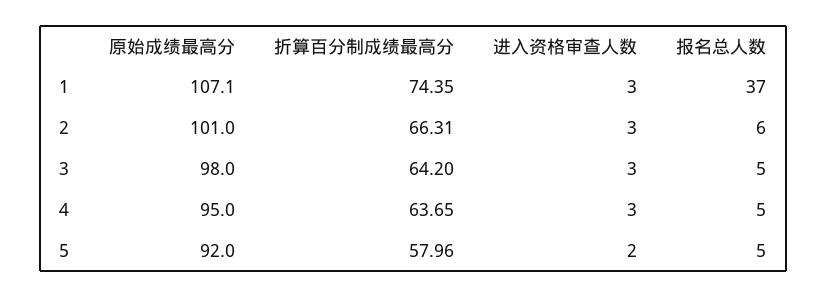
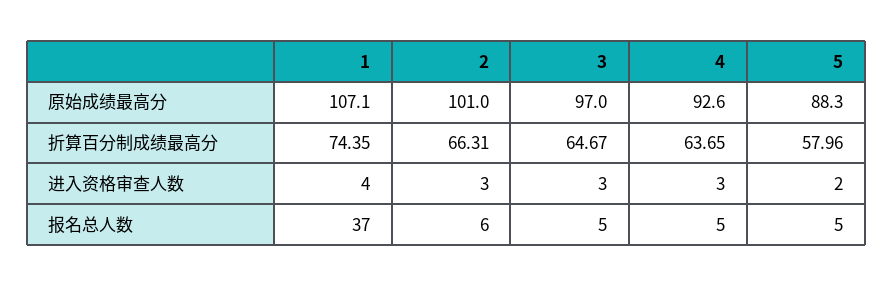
进入资格审查人数, 1: 3 -> 4
原始成绩最高分, 3: 98 -> 97
折算百分制成绩最高分, 3: 64.2 -> 64.67
原始成绩最高分, 4: 95 -> 92.6
原始成绩最高分, 5: 92 -> 88.3

